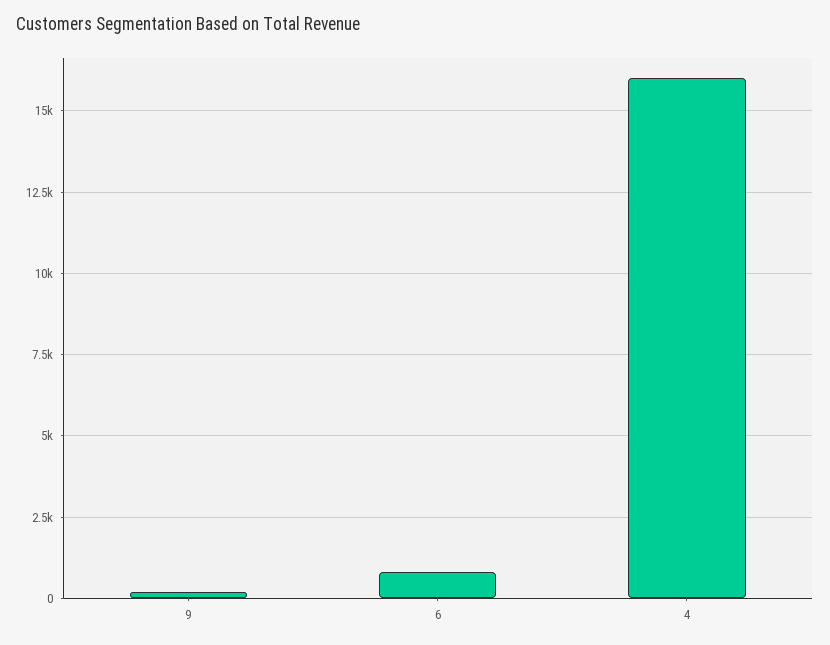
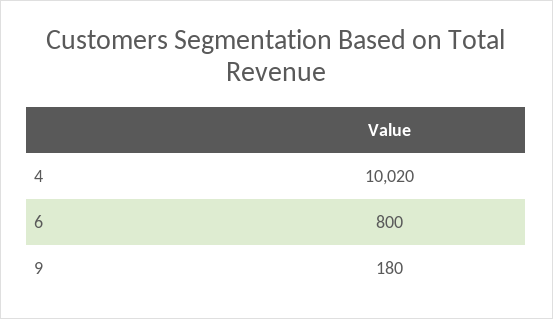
4: 16000 -> 10020

